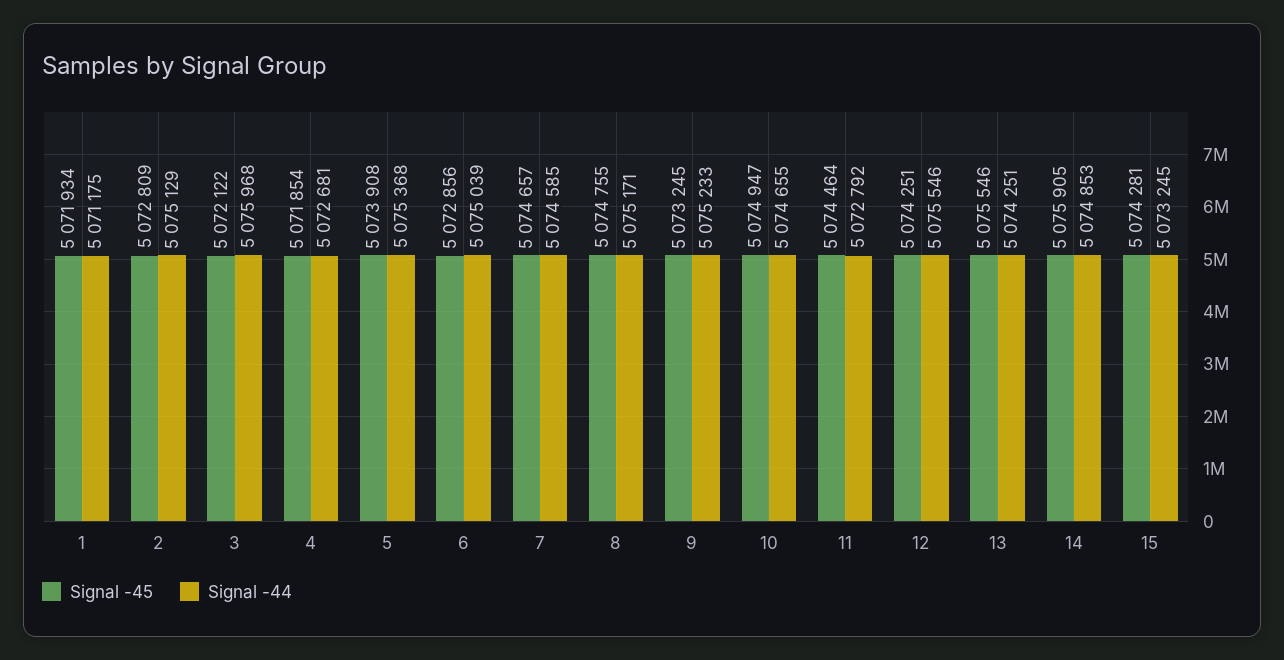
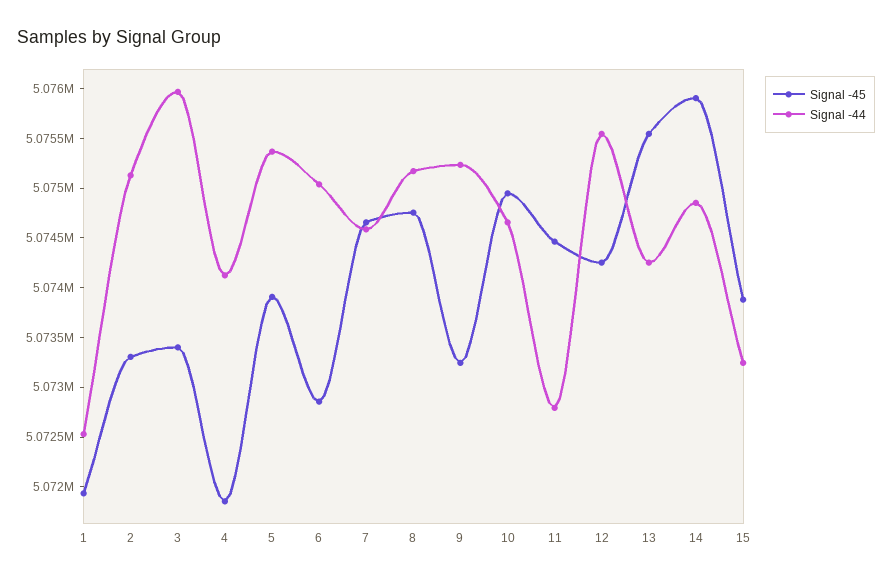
Signal -44, 1: 5071175 -> 5072500
Signal -45, 2: 5072809 -> 5073300
Signal -45, 3: 5072122 -> 5073400
Signal -44, 4: 5072681 -> 5074100
Signal -45, 15: 5074281 -> 5073900

